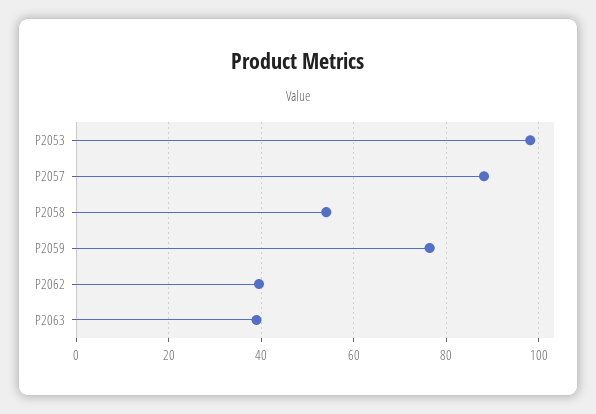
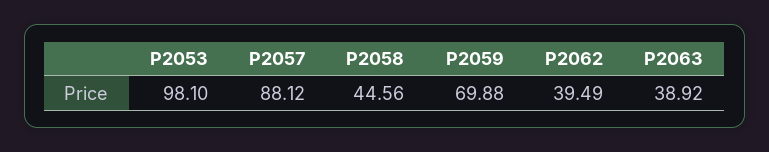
P2058: 54 -> 44.56
P2059: 76 -> 69.88

